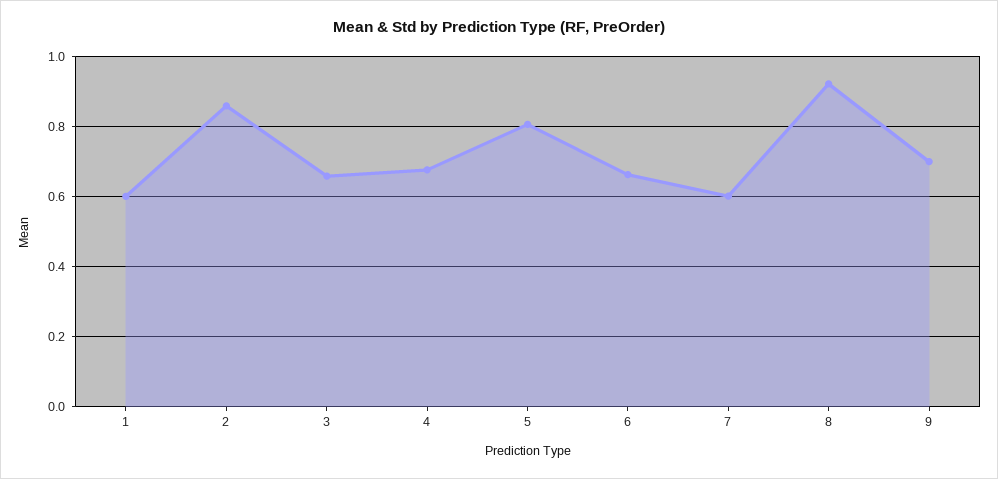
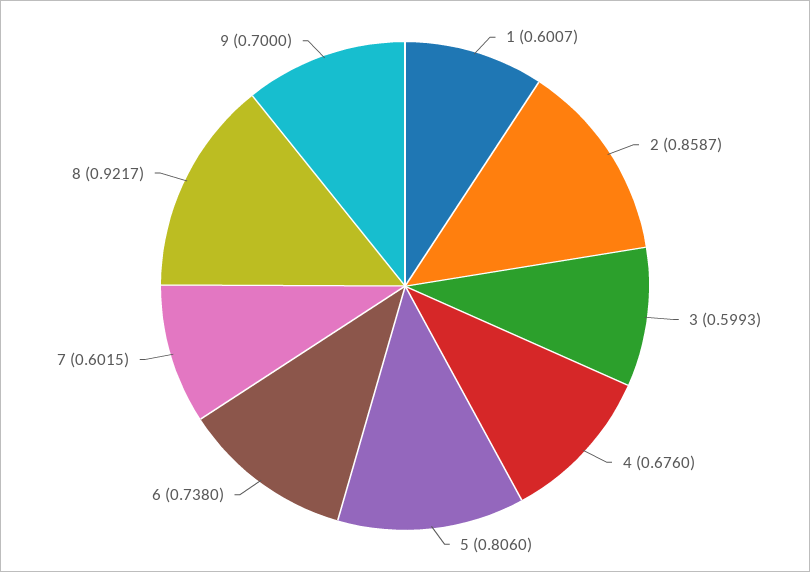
3: 0.66 -> 0.5993
6: 0.66 -> 0.738

